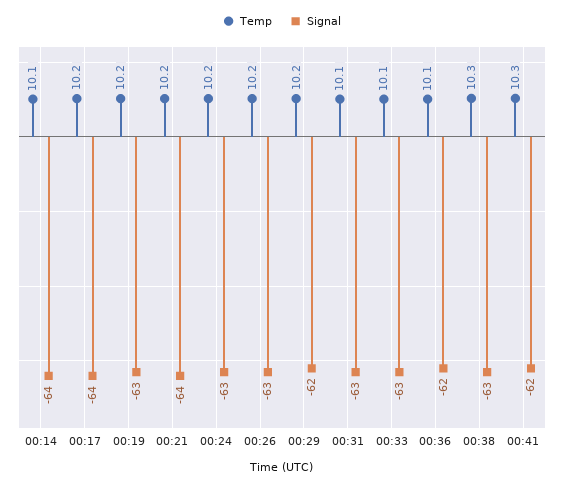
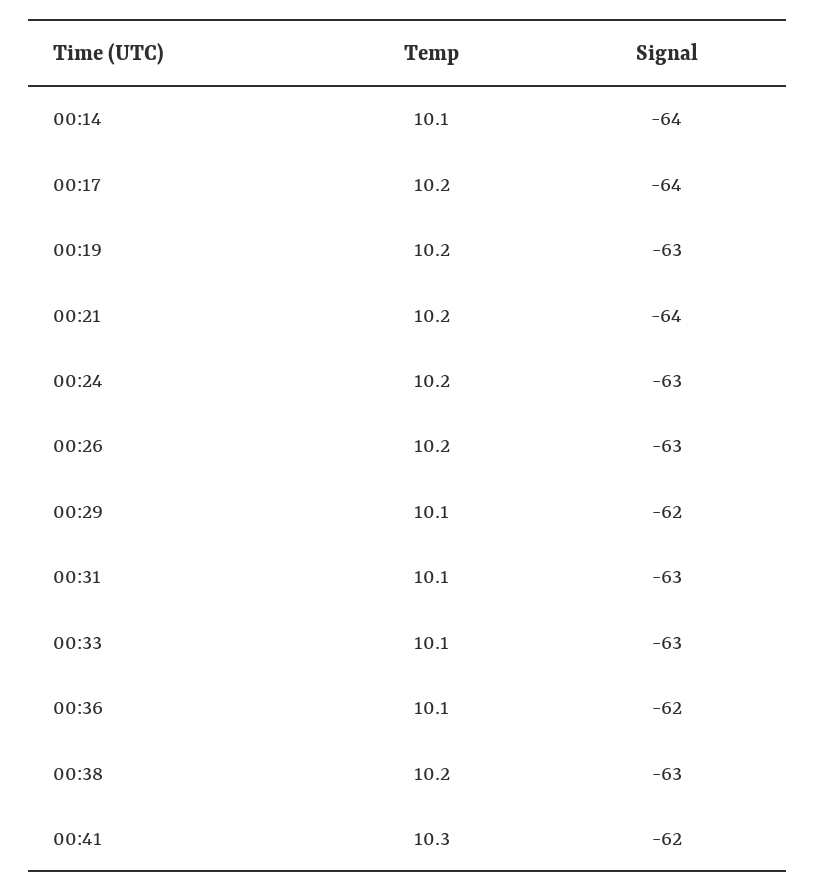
Temp, 00:29: 10.2 -> 10.1
Temp, 00:38: 10.3 -> 10.2

